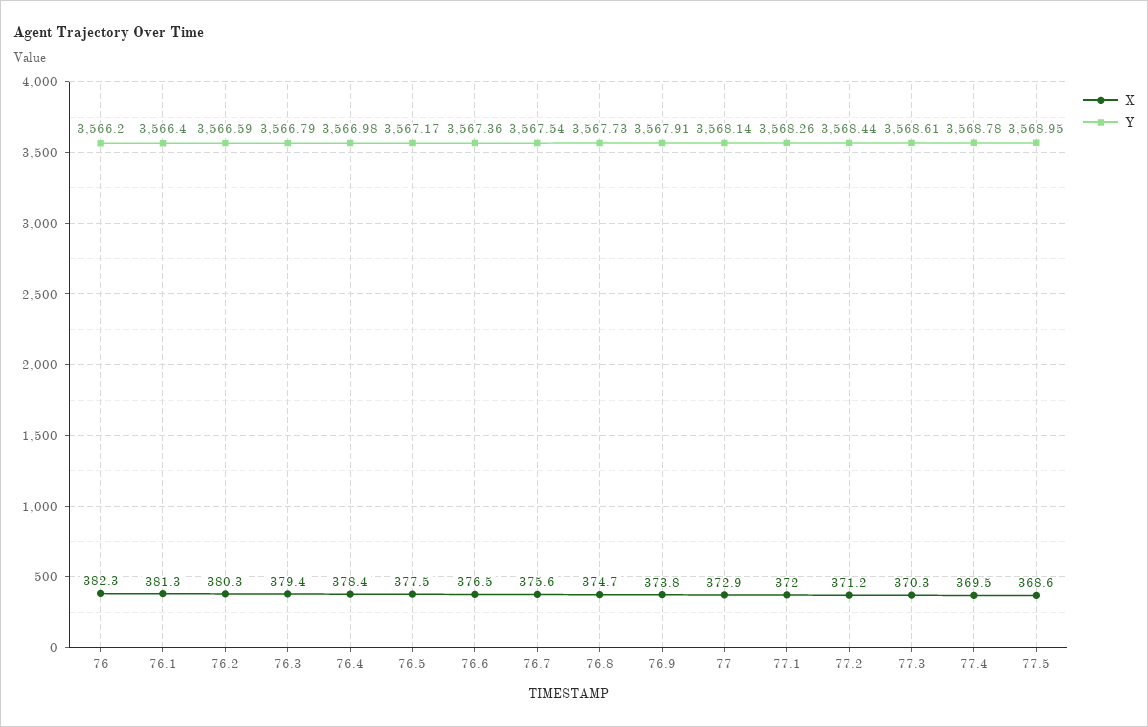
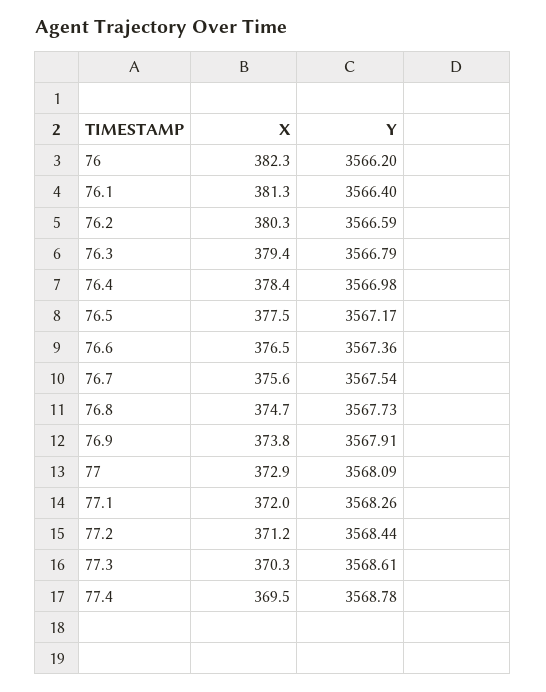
Y, 77: 3568.14 -> 3568.09
X, 77.5: 368.6 -> none
Y, 77.5: 3568.95 -> none

